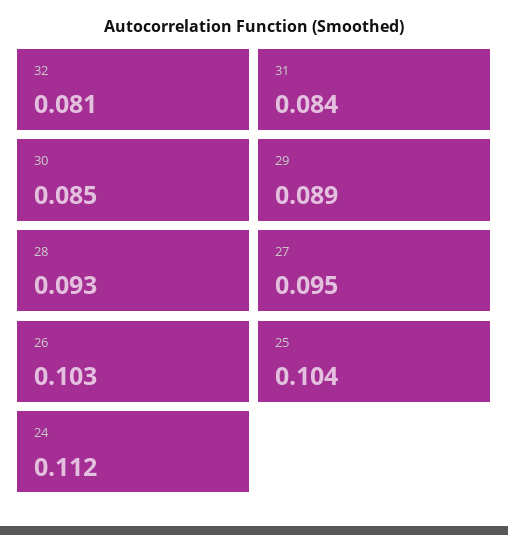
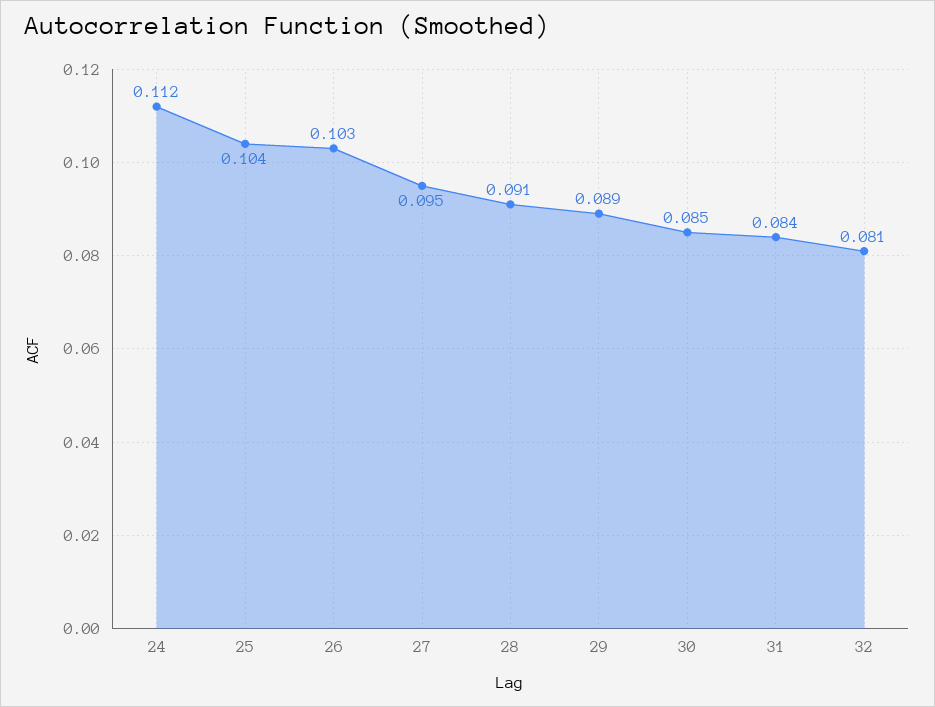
28: 0.093 -> 0.091

